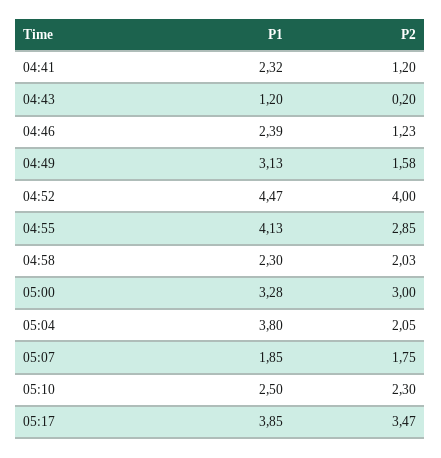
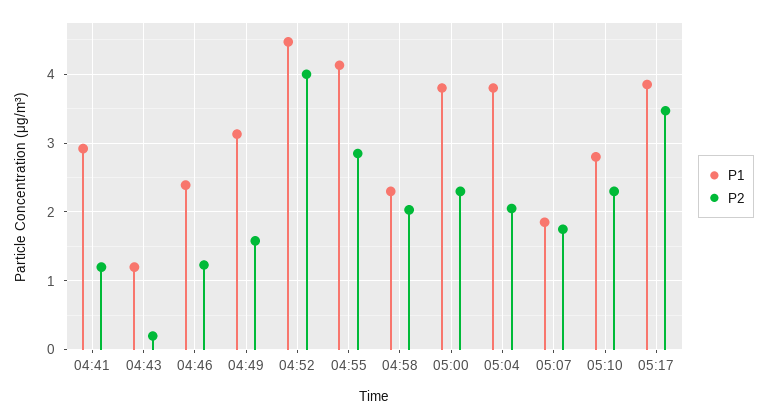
P1, 04:41: 2.32 -> 2.9
P1, 05:00: 3.28 -> 3.8
P2, 05:00: 3 -> 2.3
P1, 05:10: 2.5 -> 2.8

